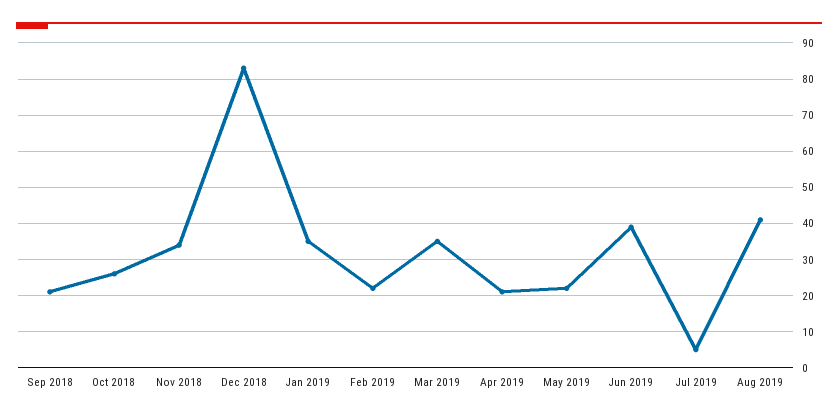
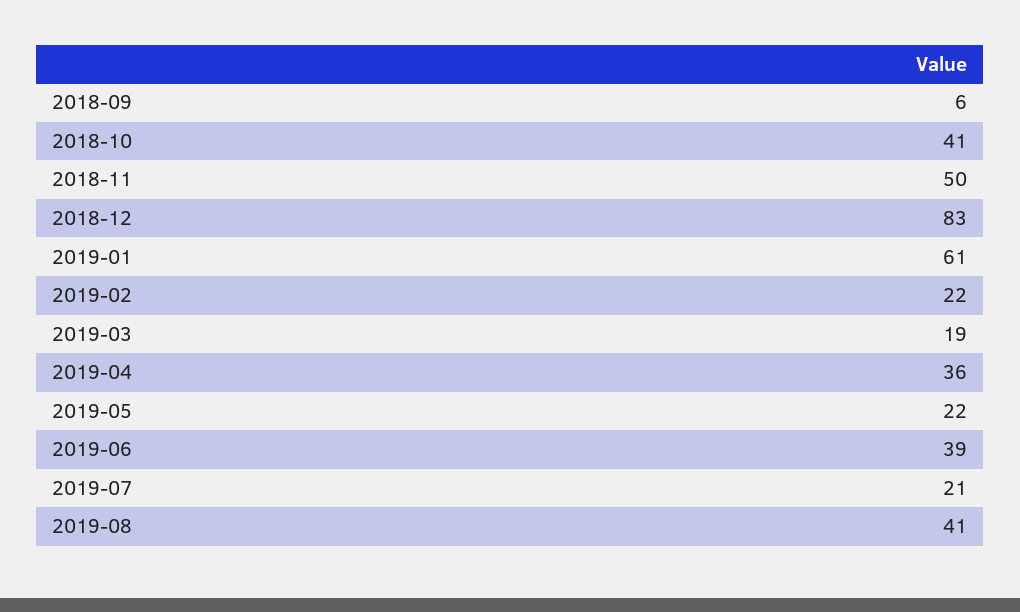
Sep 2018: 20 -> 6
Oct 2018: 25 -> 41
Nov 2018: 35 -> 50
Jan 2019: 35 -> 61
Mar 2019: 35 -> 19
Apr 2019: 20 -> 36
Jul 2019: 5 -> 21

